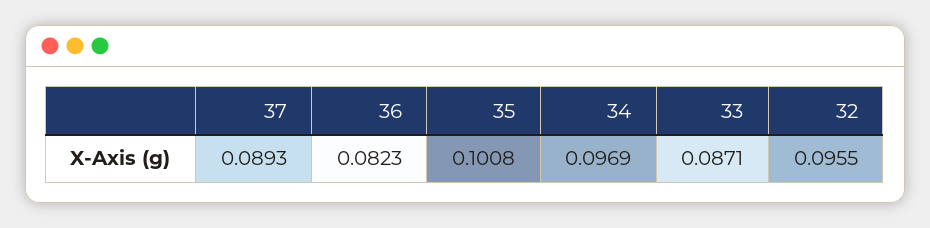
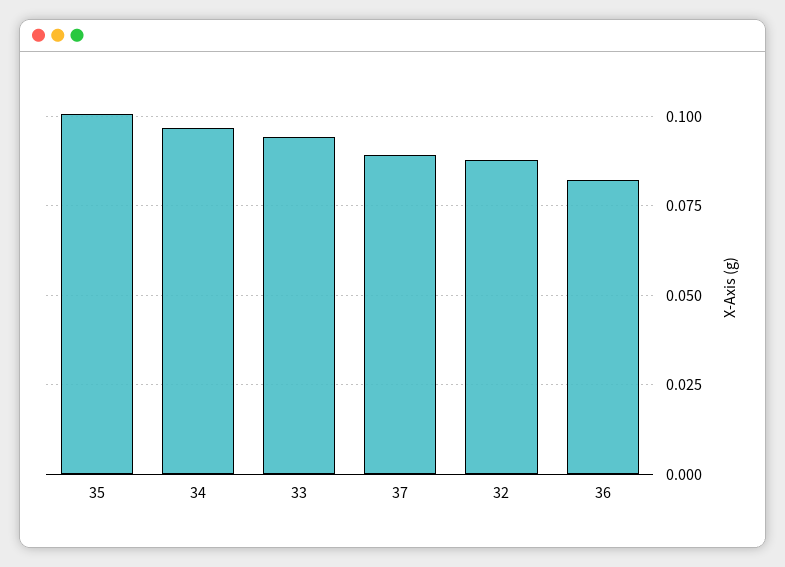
33: 0.0871 -> 0.095
32: 0.0955 -> 0.0875

